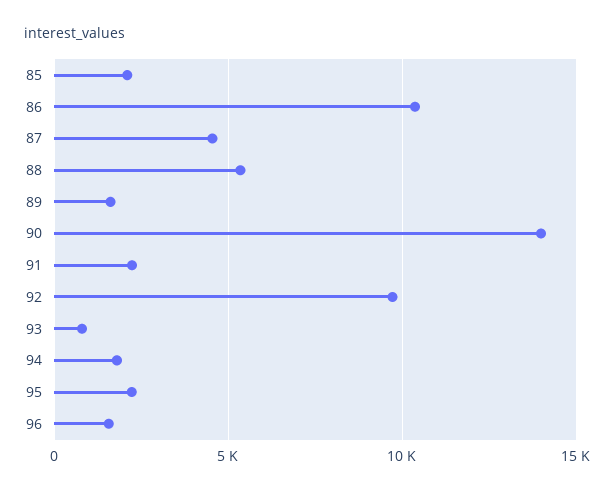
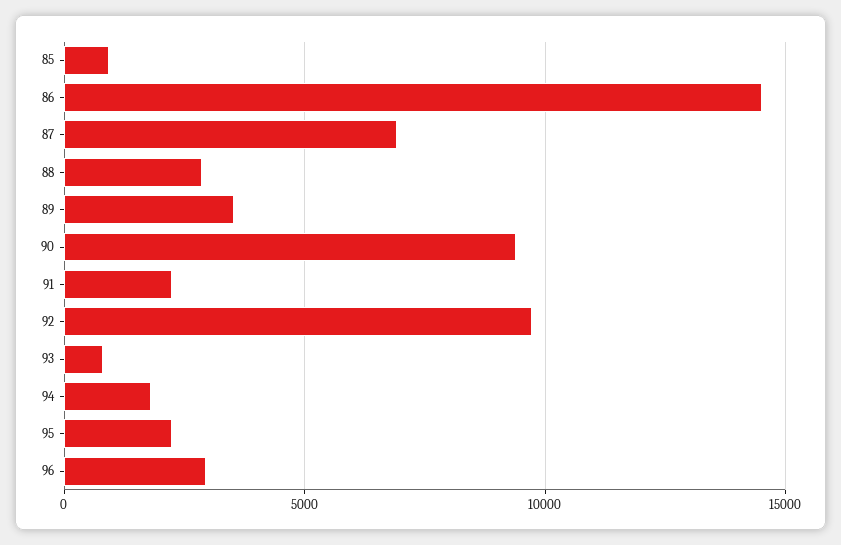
85: 2000 -> 1000
86: 10500 -> 14500
87: 4500 -> 7000
88: 5500 -> 3000
89: 1500 -> 3500
90: 14000 -> 9500
96: 1500 -> 3000

